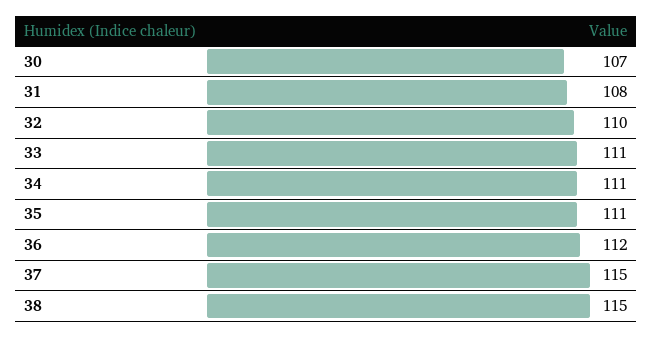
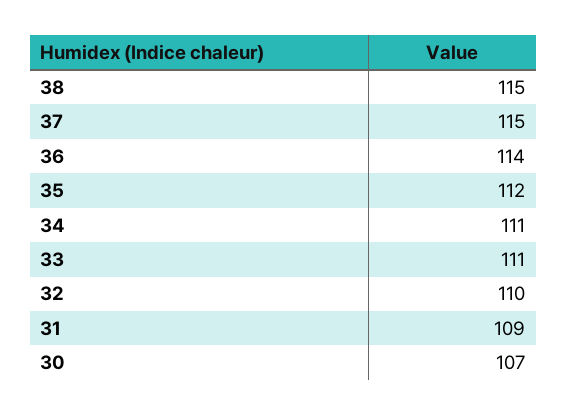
31: 108 -> 109
35: 111 -> 112
36: 112 -> 114

